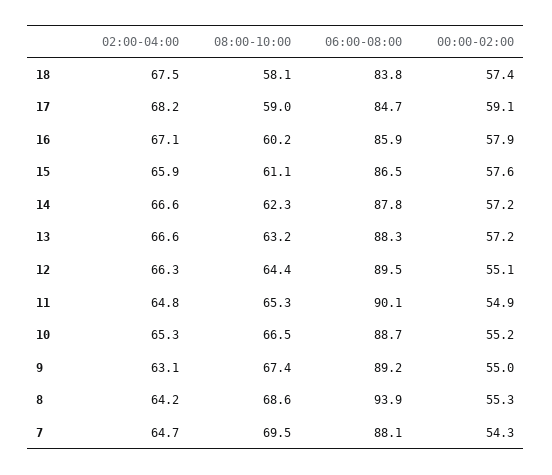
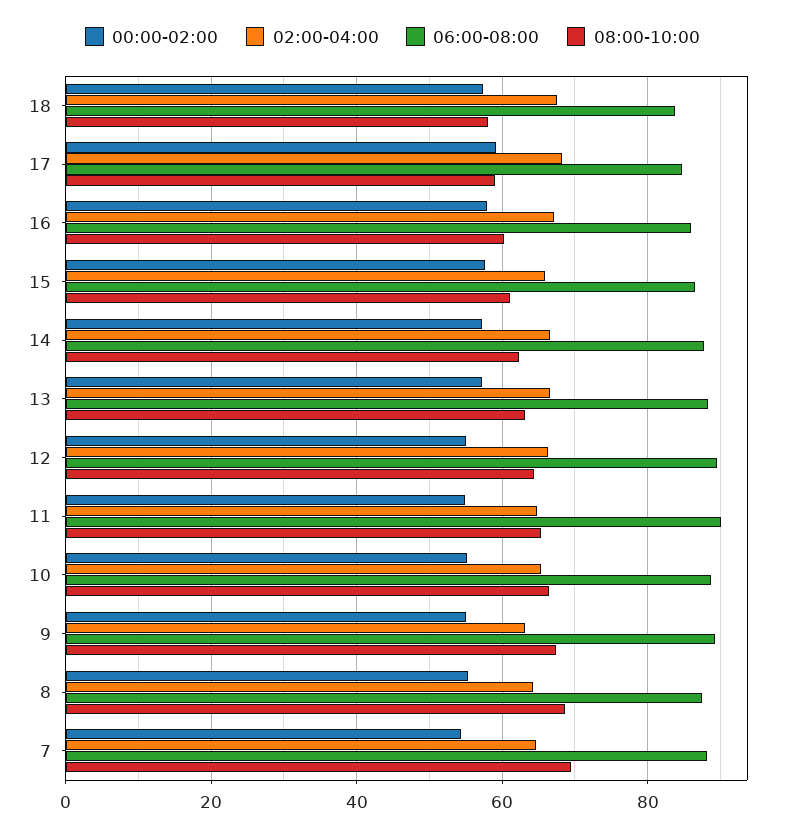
06:00-08:00, 8: 93.9 -> 88

